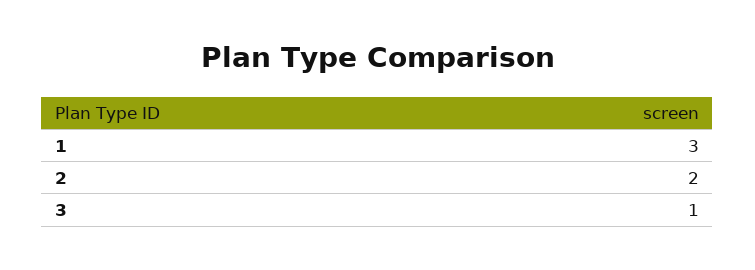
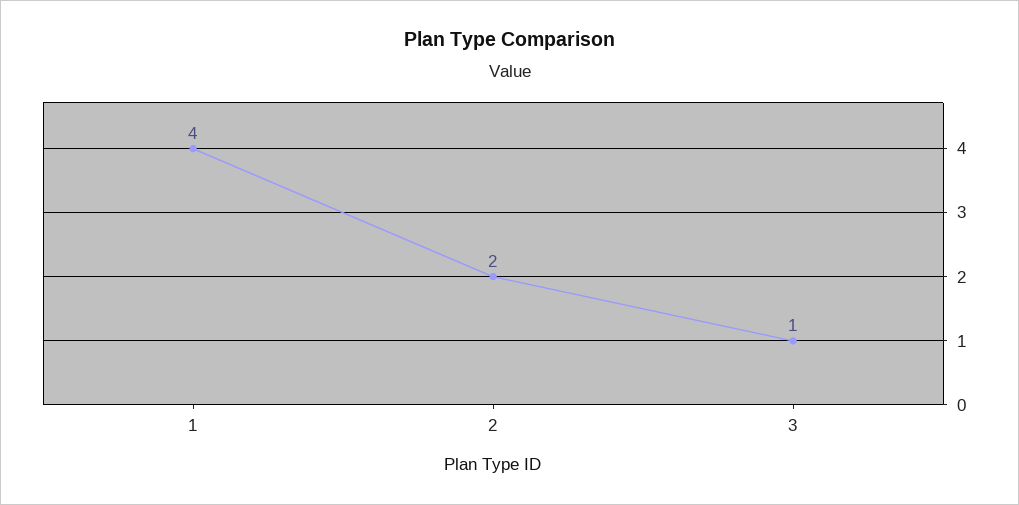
1: 3 -> 4

